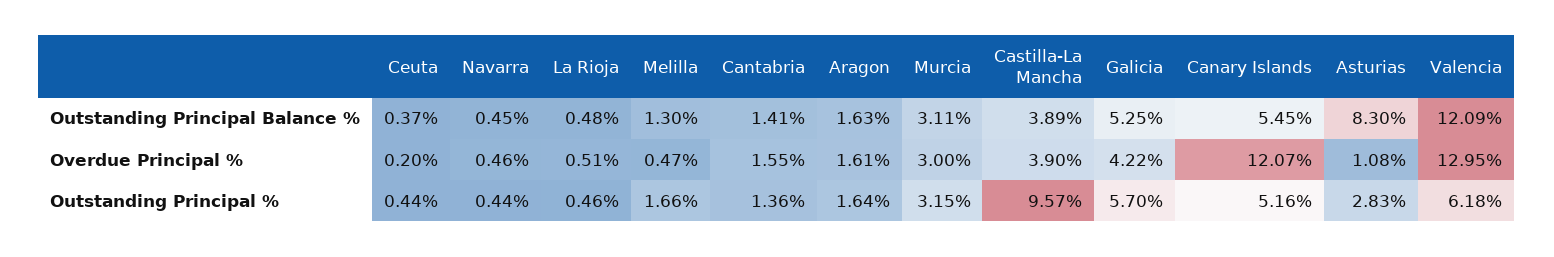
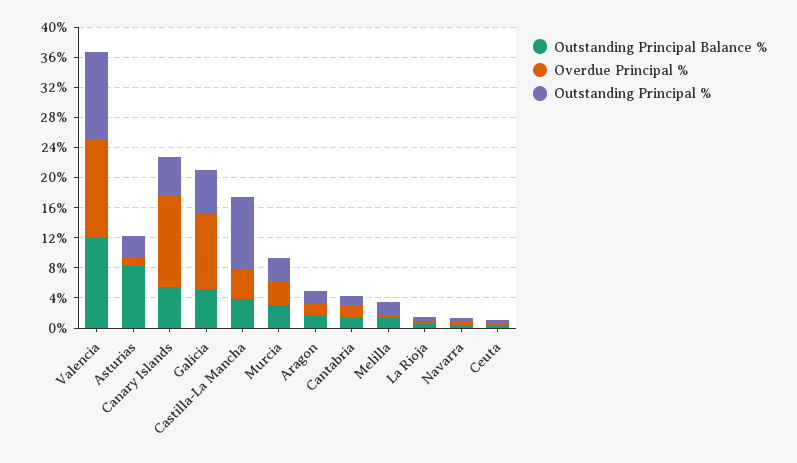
Overdue Principal %, Galicia: 4.22 -> 10
Outstanding Principal %, Valencia: 6.18 -> 12

